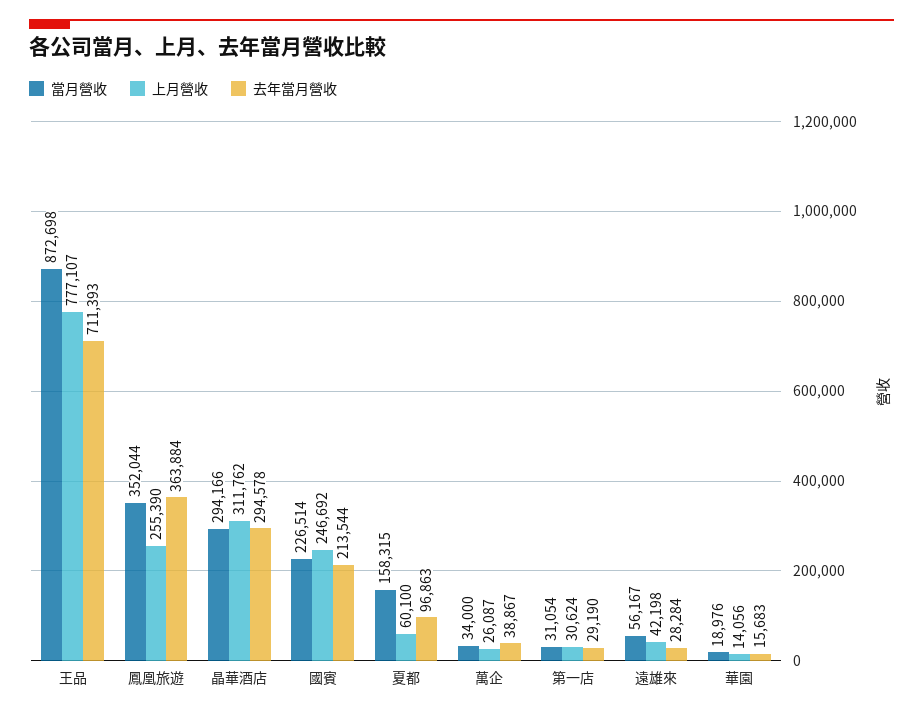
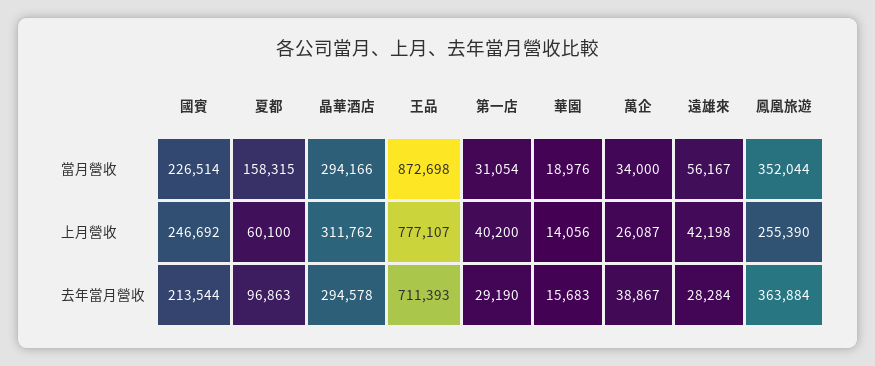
上月營收, 第一店: 30624 -> 40200

